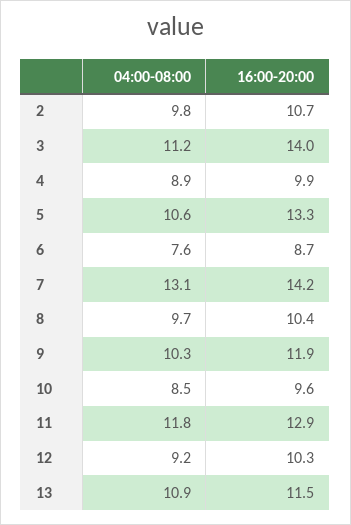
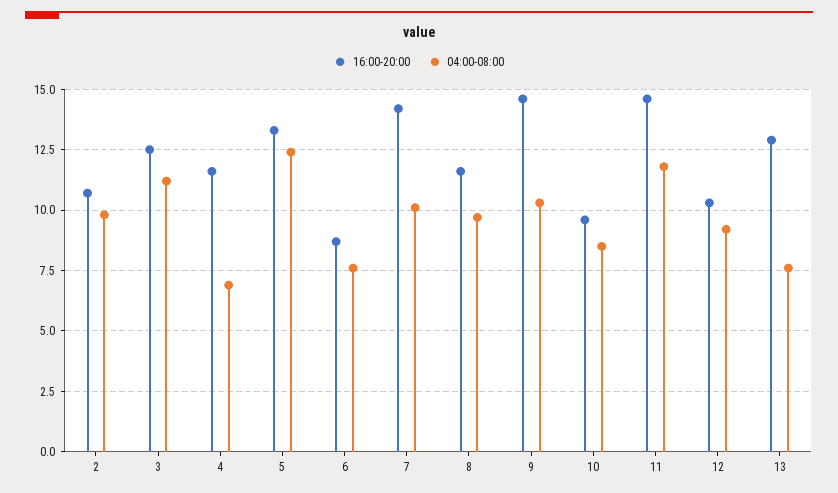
16:00-20:00, 3: 14 -> 12.5
04:00-08:00, 4: 8.9 -> 7
16:00-20:00, 4: 9.9 -> 11.5
04:00-08:00, 5: 10.6 -> 12.5
04:00-08:00, 7: 13.1 -> 10
16:00-20:00, 8: 10.4 -> 11.5
16:00-20:00, 9: 11.9 -> 14.5
16:00-20:00, 11: 12.9 -> 14.5
04:00-08:00, 13: 10.9 -> 7.5
16:00-20:00, 13: 11.5 -> 13

